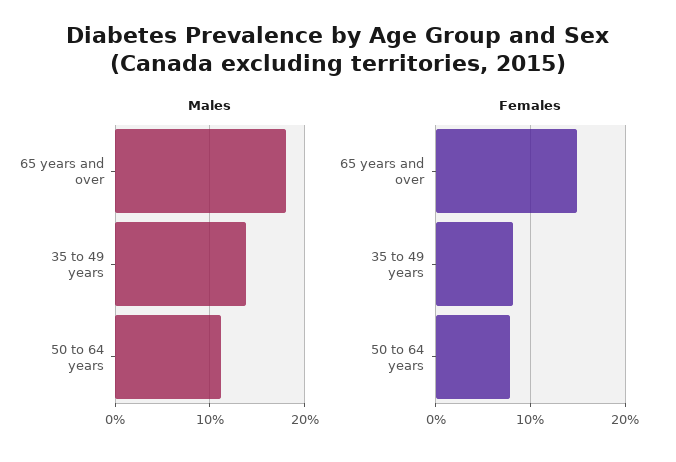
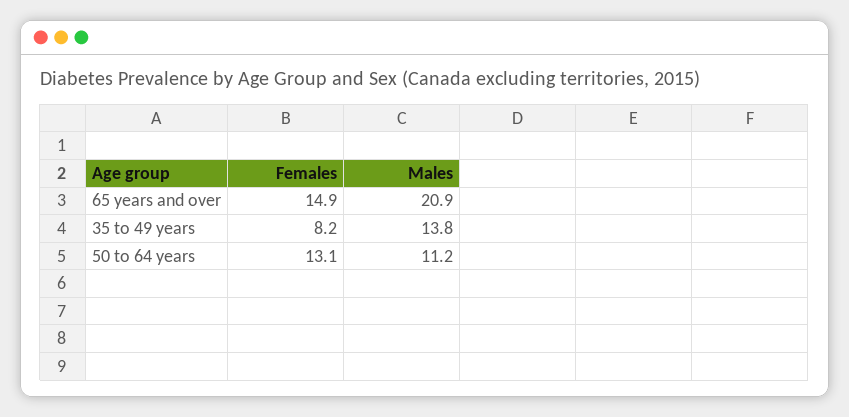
Males, 65 years and over: 18 -> 20.9
Females, 50 to 64 years: 8 -> 13.1

